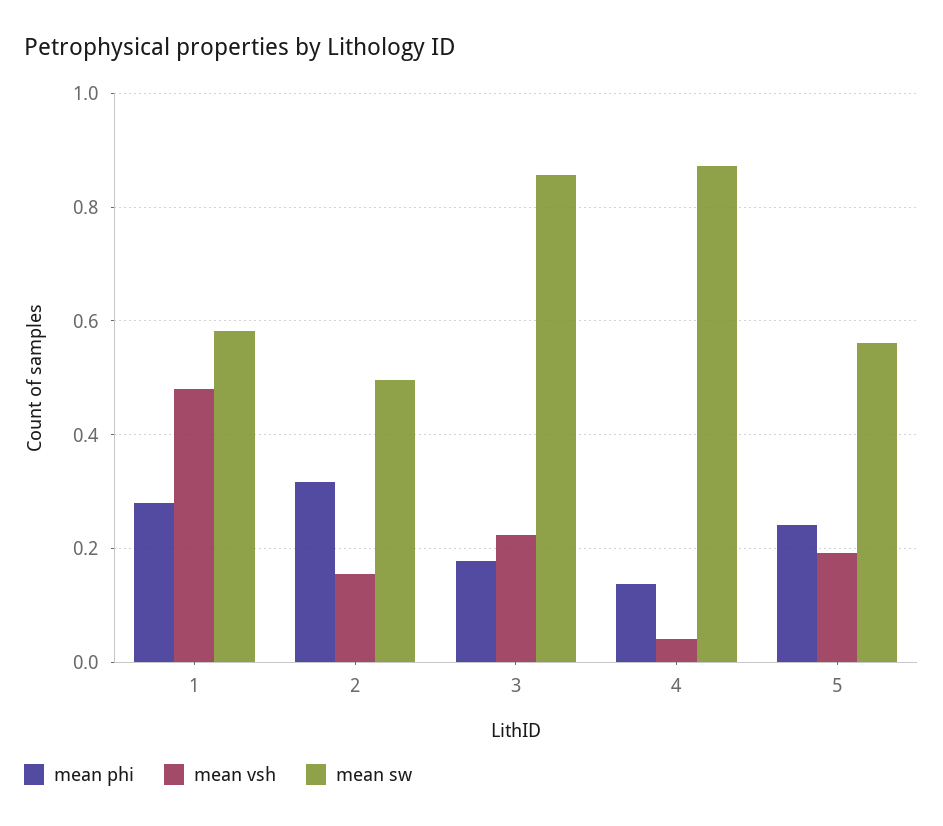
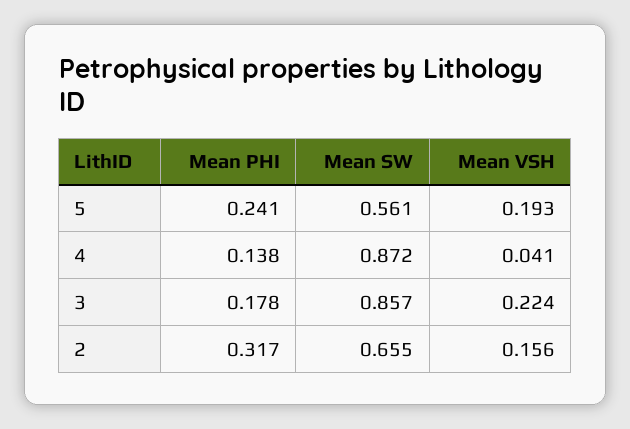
mean phi, 1: 0.28 -> none
mean vsh, 1: 0.48 -> none
mean sw, 1: 0.58 -> none
mean sw, 2: 0.5 -> 0.655

